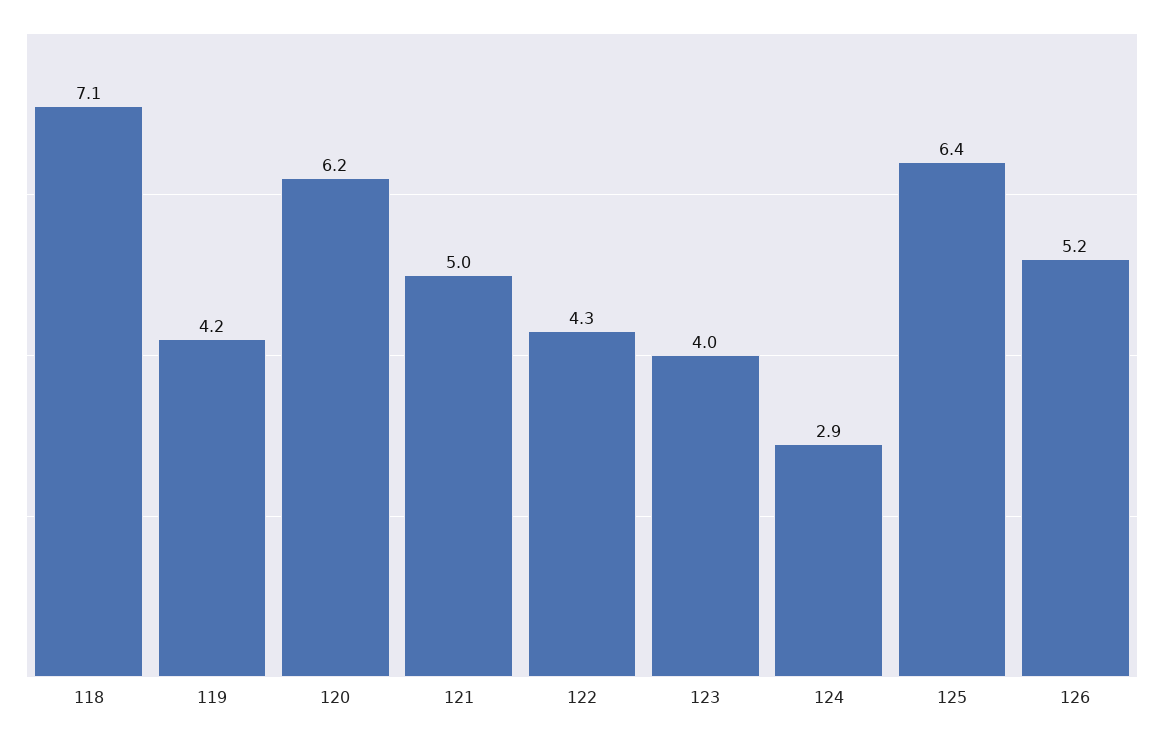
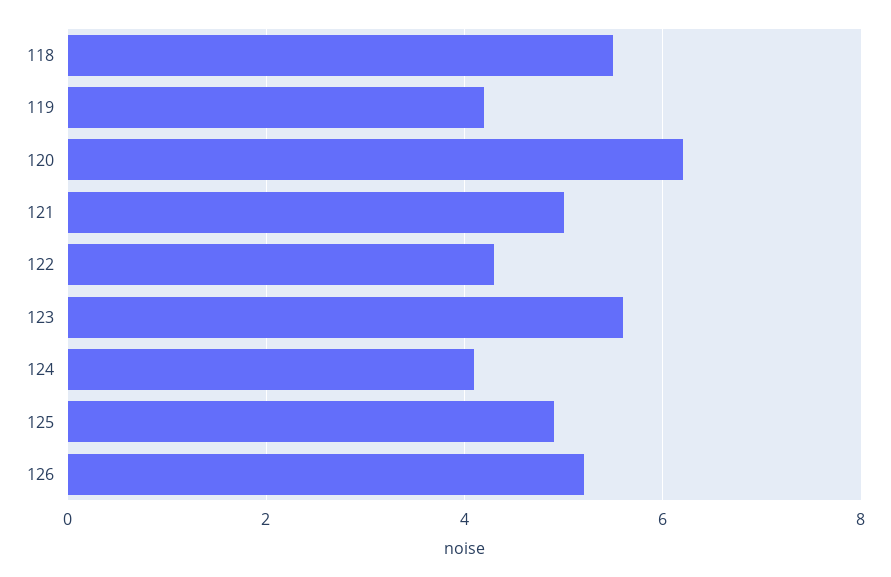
118: 7.1 -> 5.5
123: 4 -> 5.5
124: 2.9 -> 4
125: 6.4 -> 5

